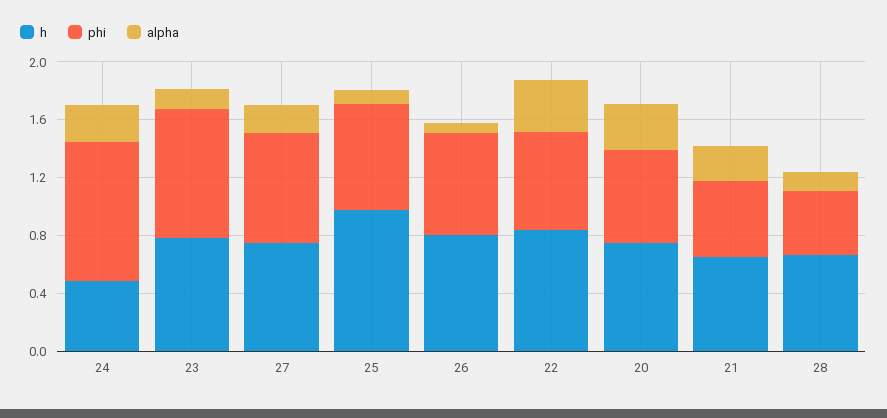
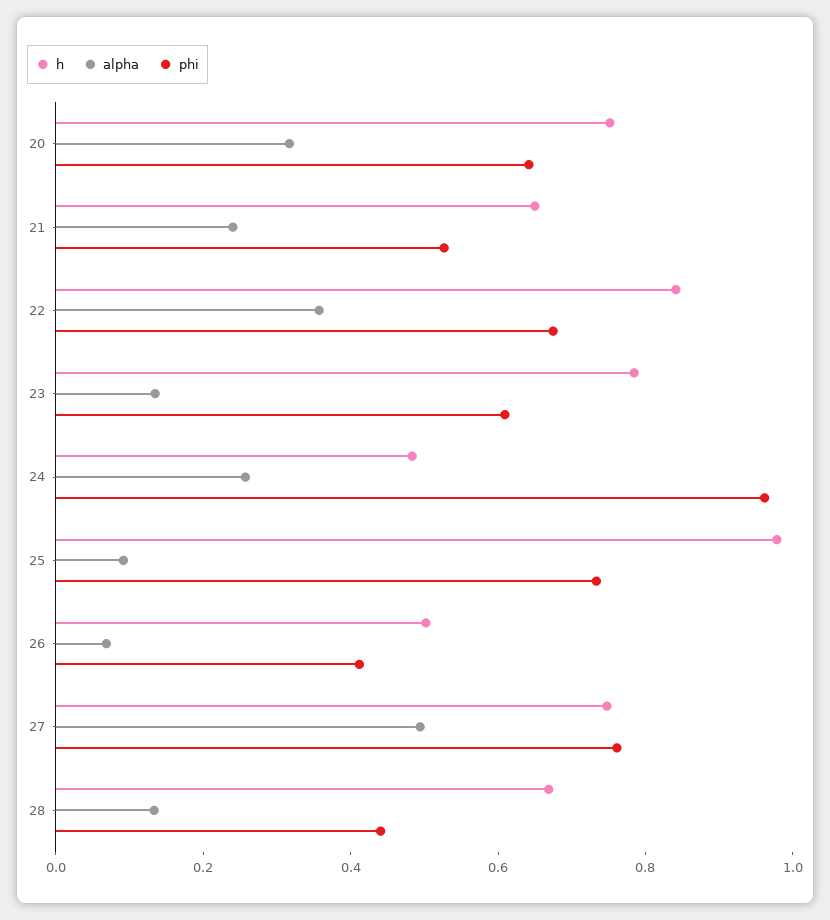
phi, 23: 0.9 -> 0.6
alpha, 27: 0.2 -> 0.5
h, 26: 0.8 -> 0.5
phi, 26: 0.7 -> 0.4

